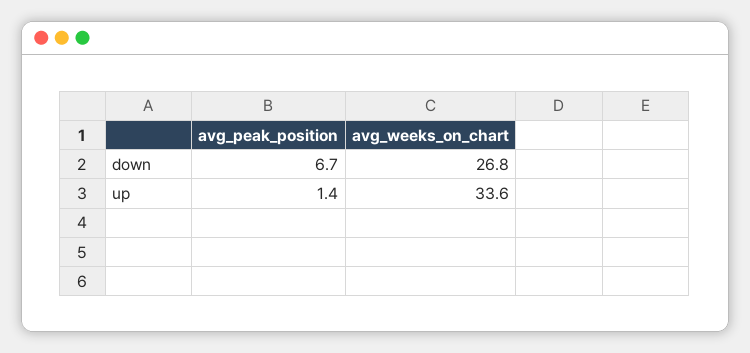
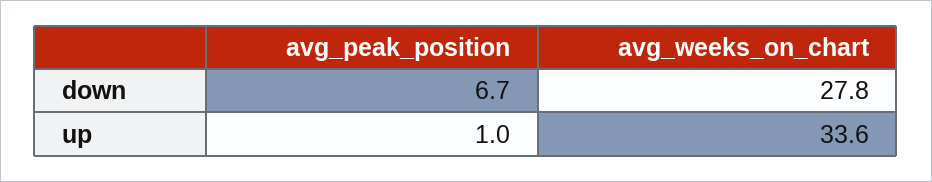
avg_weeks_on_chart, down: 26.8 -> 27.8
avg_peak_position, up: 1.4 -> 1

